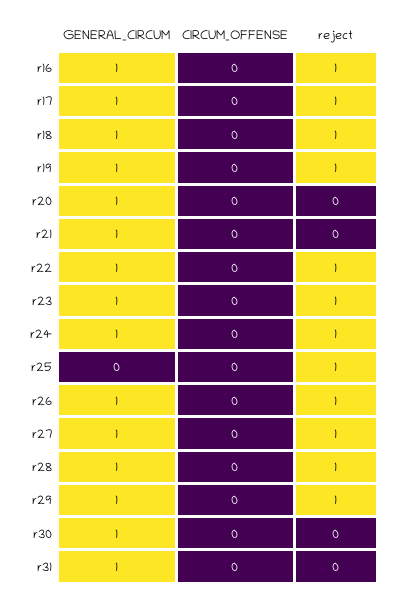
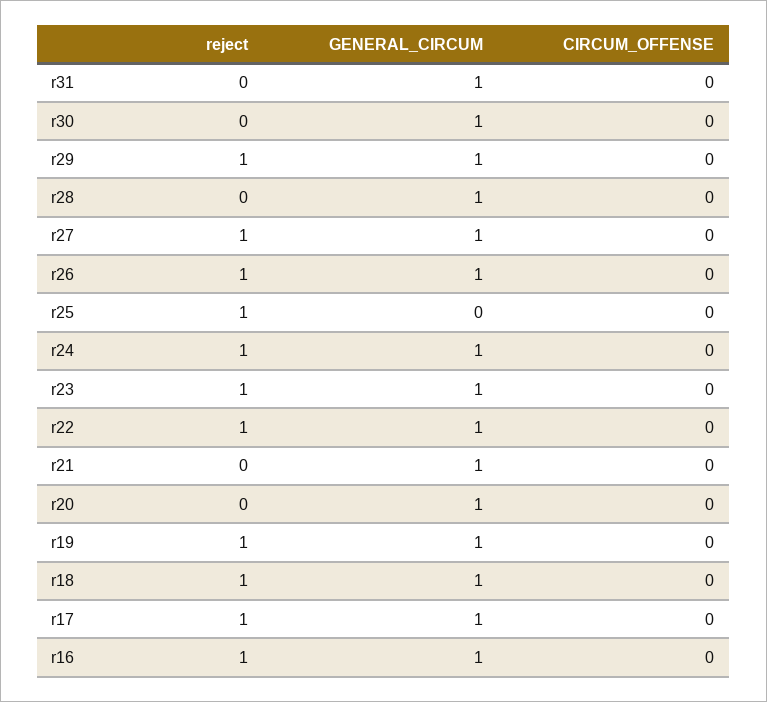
reject, r28: 1 -> 0

